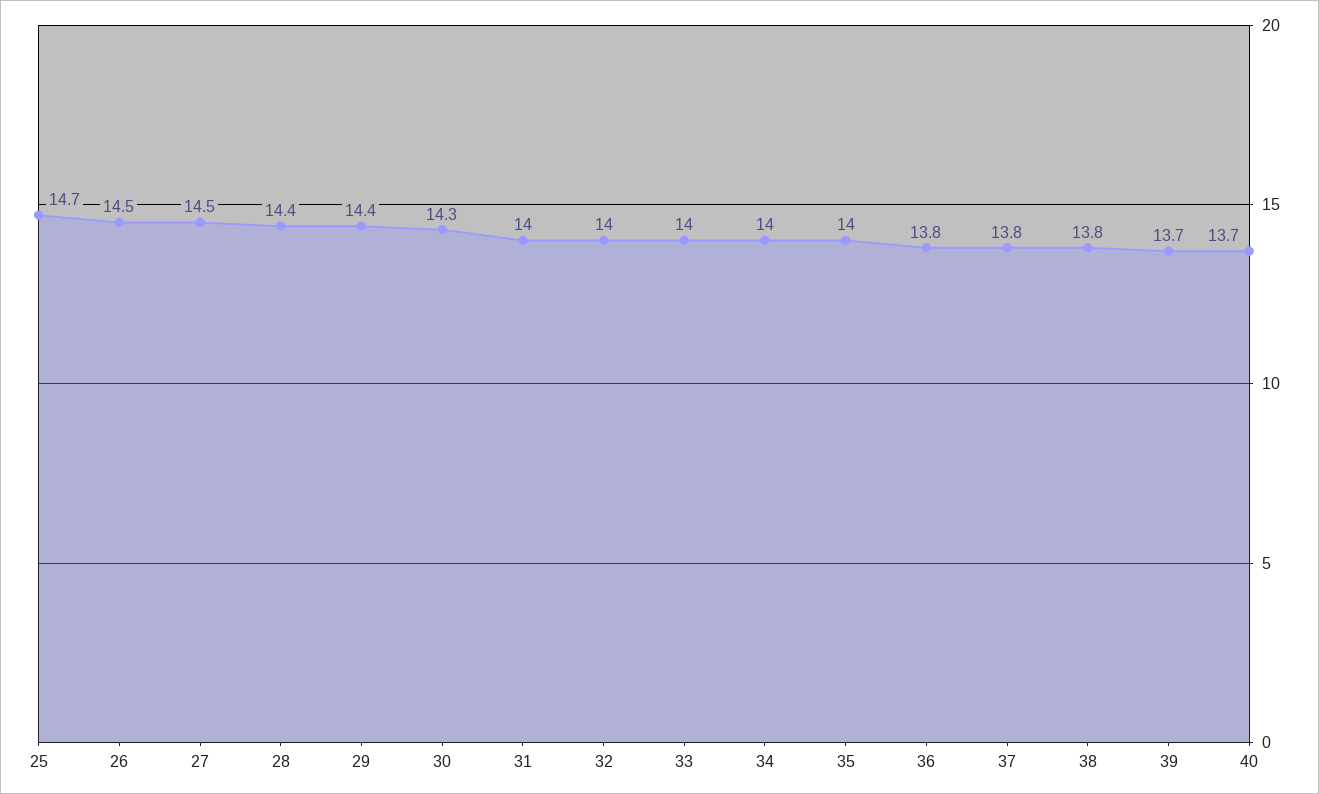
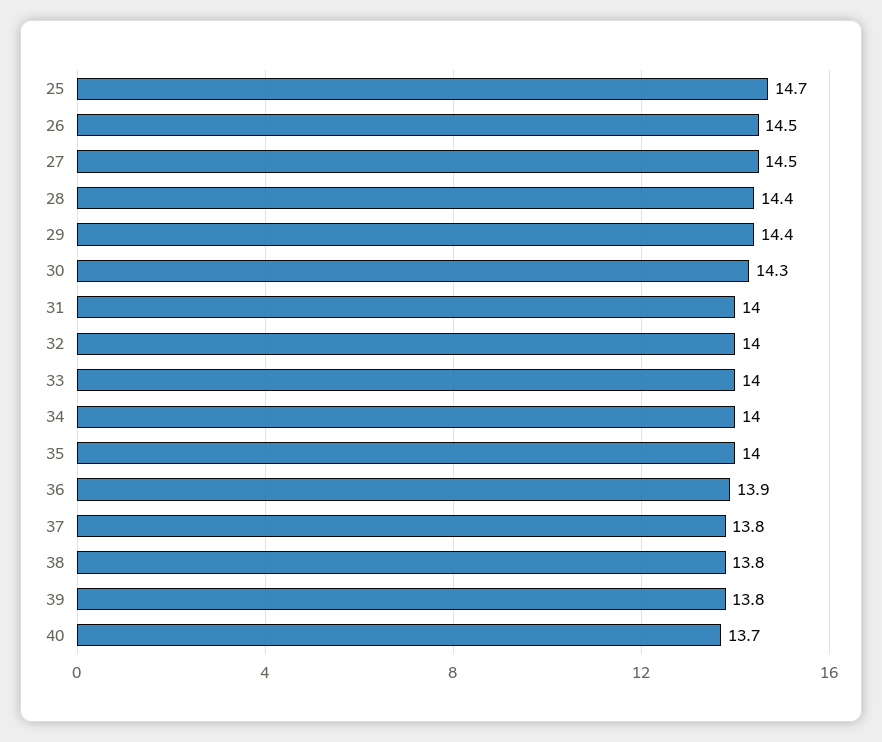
36: 13.8 -> 13.9
39: 13.7 -> 13.8

